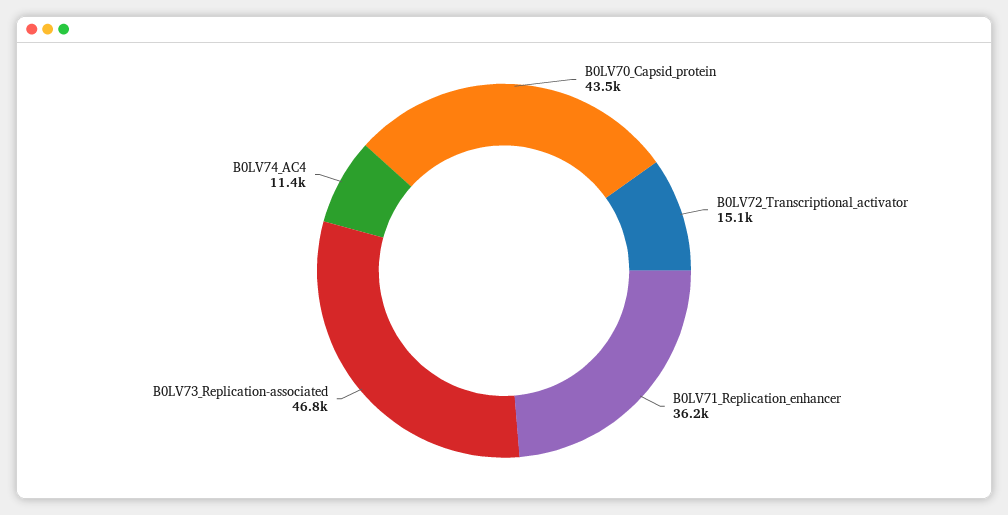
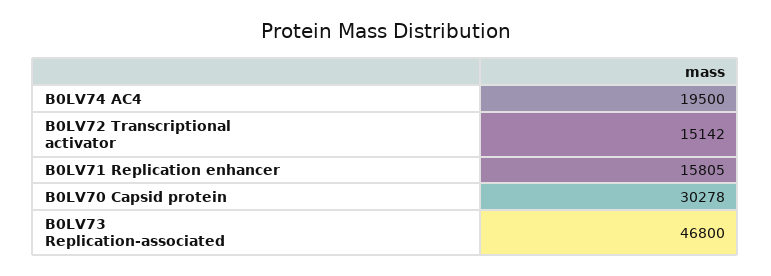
B0LV70_Capsid_protein: 43500 -> 30278
B0LV71_Replication_enhancer: 36200 -> 15805
B0LV74_AC4: 11400 -> 19500

